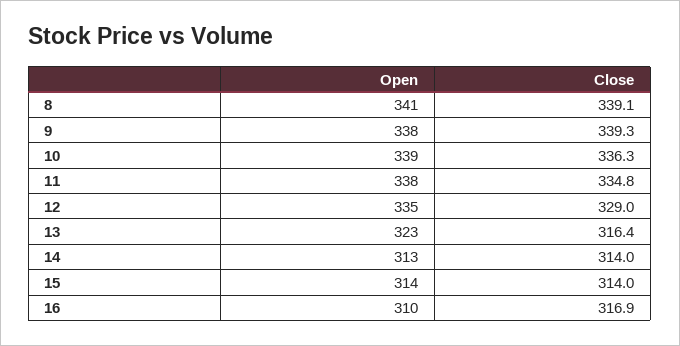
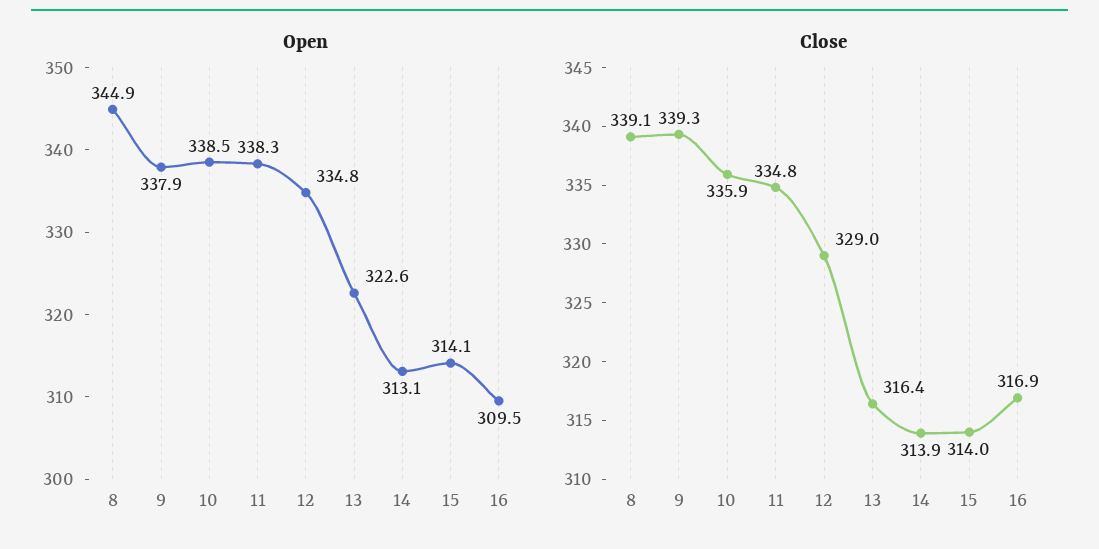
Open, 8: 341 -> 344.9
Close, 10: 336.3 -> 335.9
Close, 14: 314 -> 313.9

